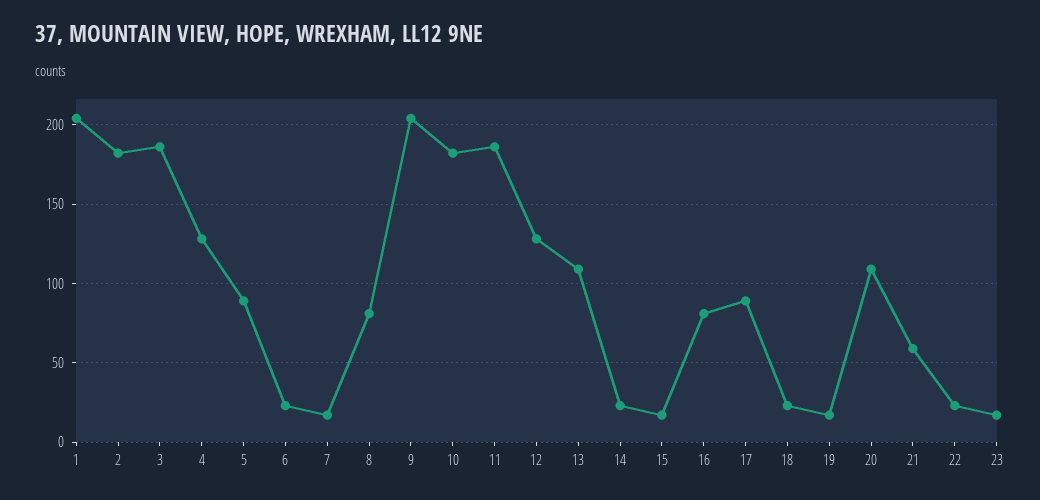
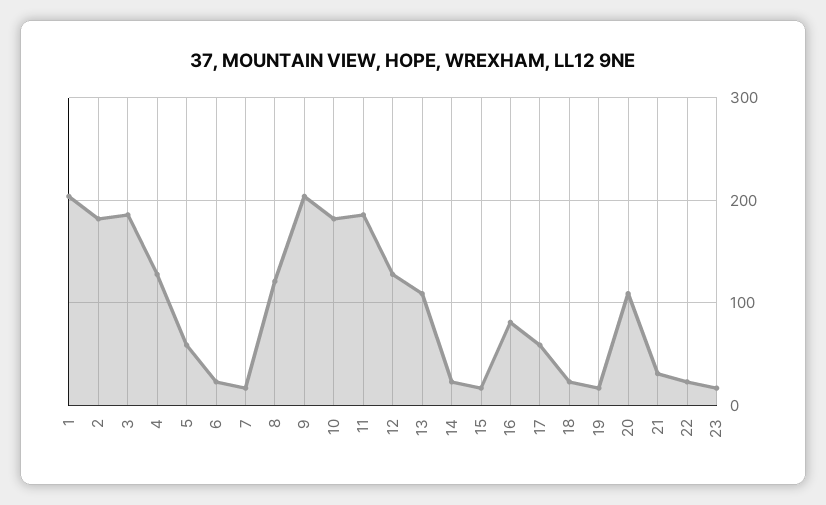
5: 90 -> 60
8: 80 -> 120
17: 90 -> 60
21: 60 -> 30

